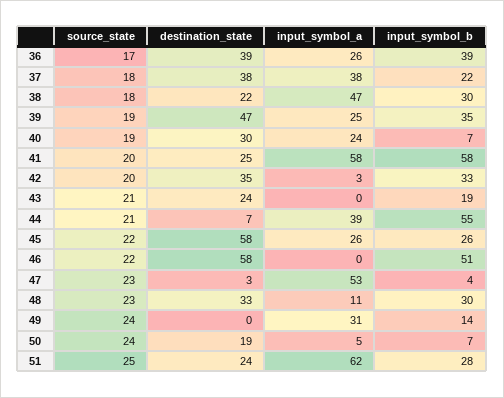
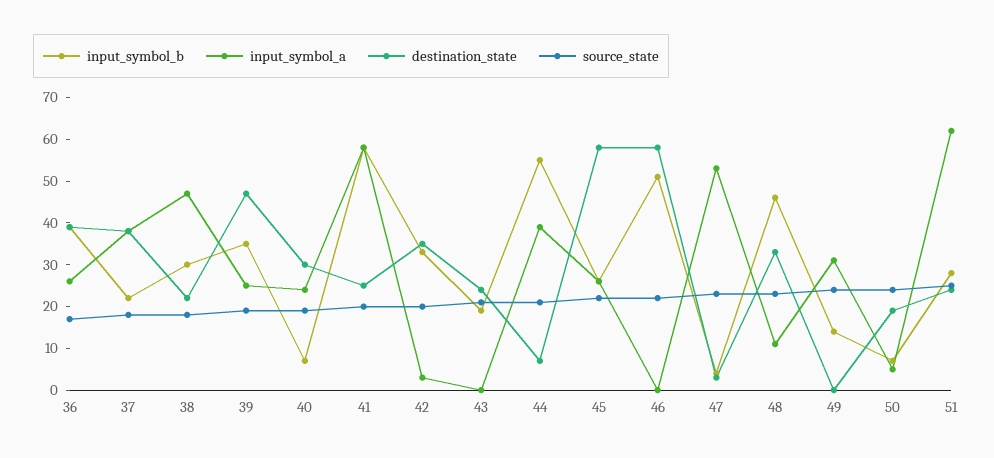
input_symbol_b, 48: 30 -> 45

